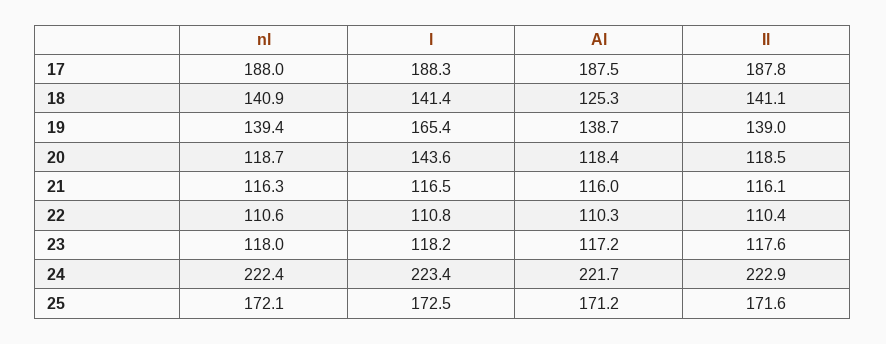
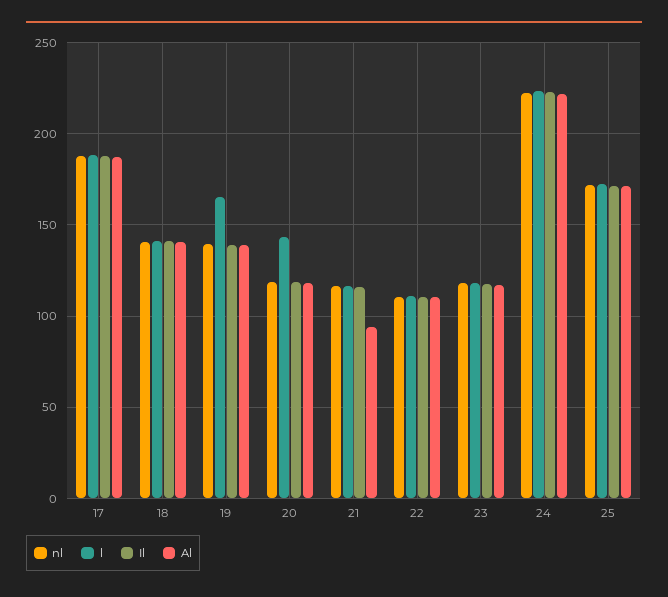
Al, 18: 125.3 -> 140
Al, 21: 116 -> 95

